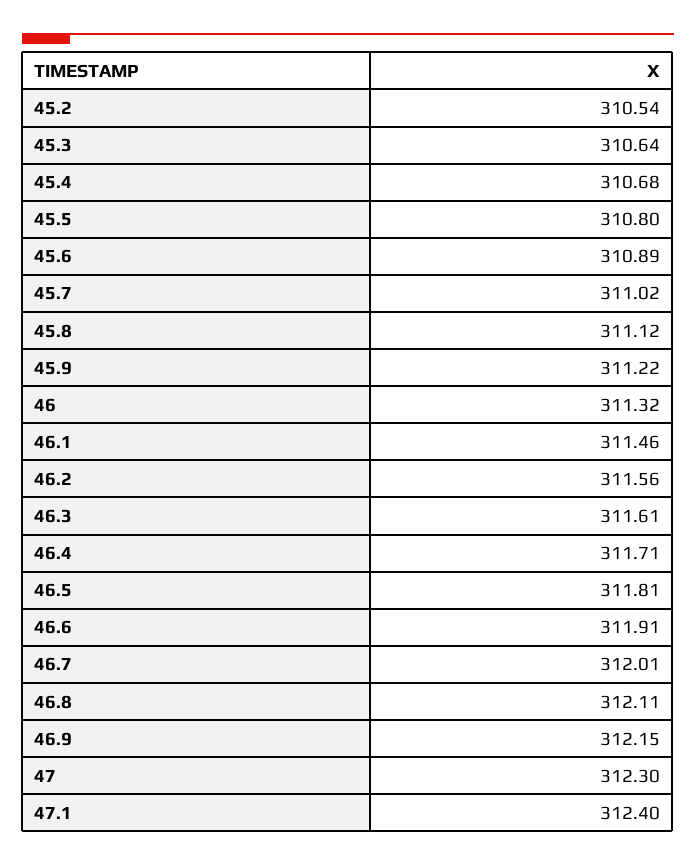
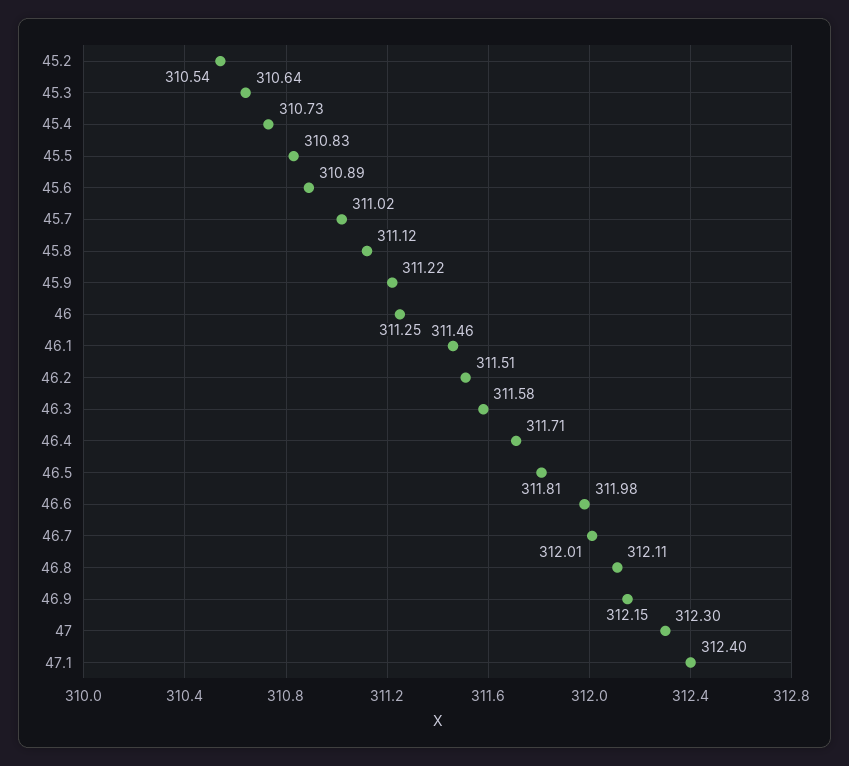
45.4: 310.68 -> 310.73
45.5: 310.8 -> 310.83
46: 311.32 -> 311.25
46.2: 311.56 -> 311.51
46.3: 311.61 -> 311.58
46.6: 311.91 -> 311.98

